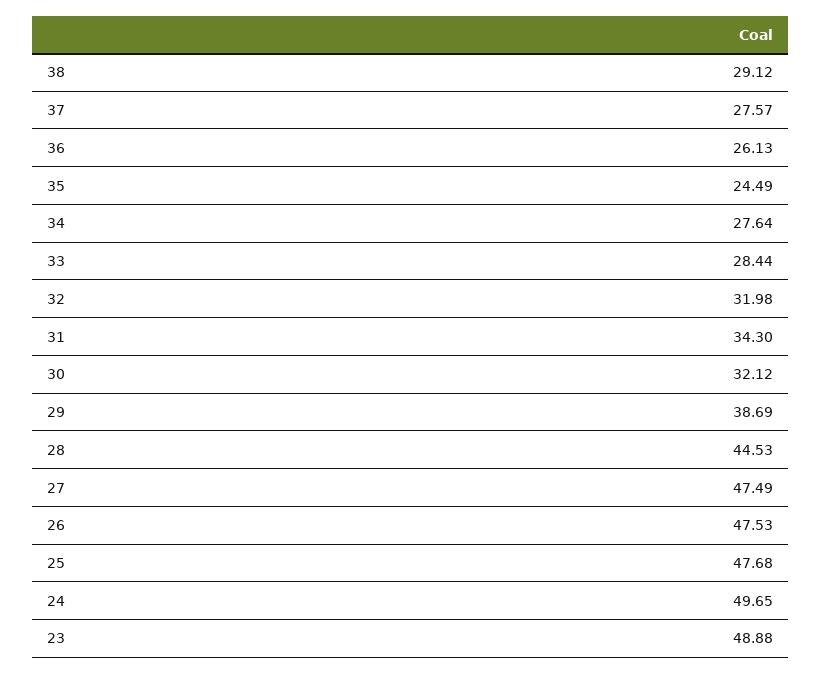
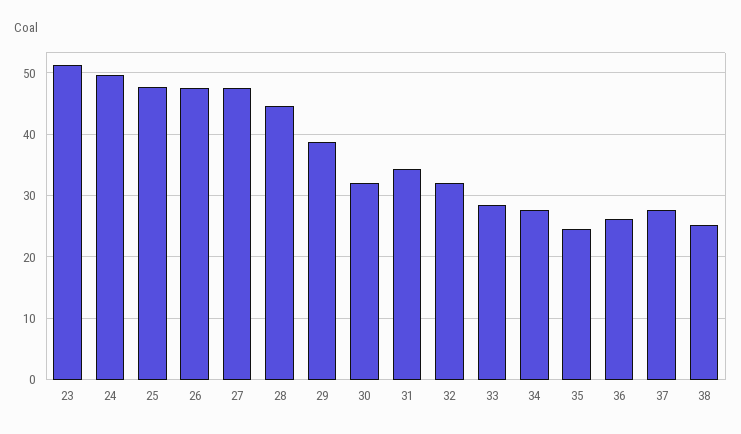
38: 29.12 -> 25
23: 48.88 -> 51

